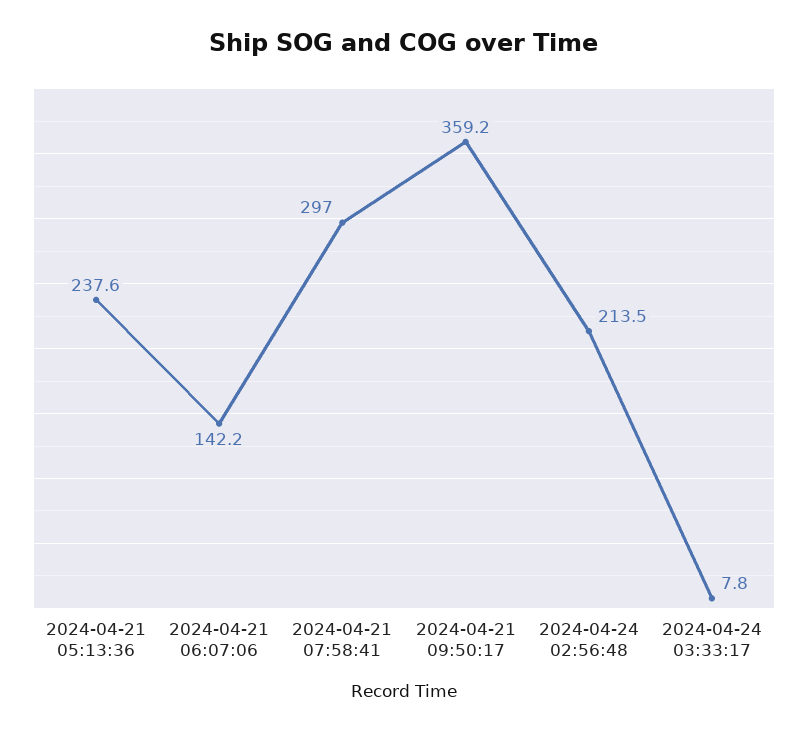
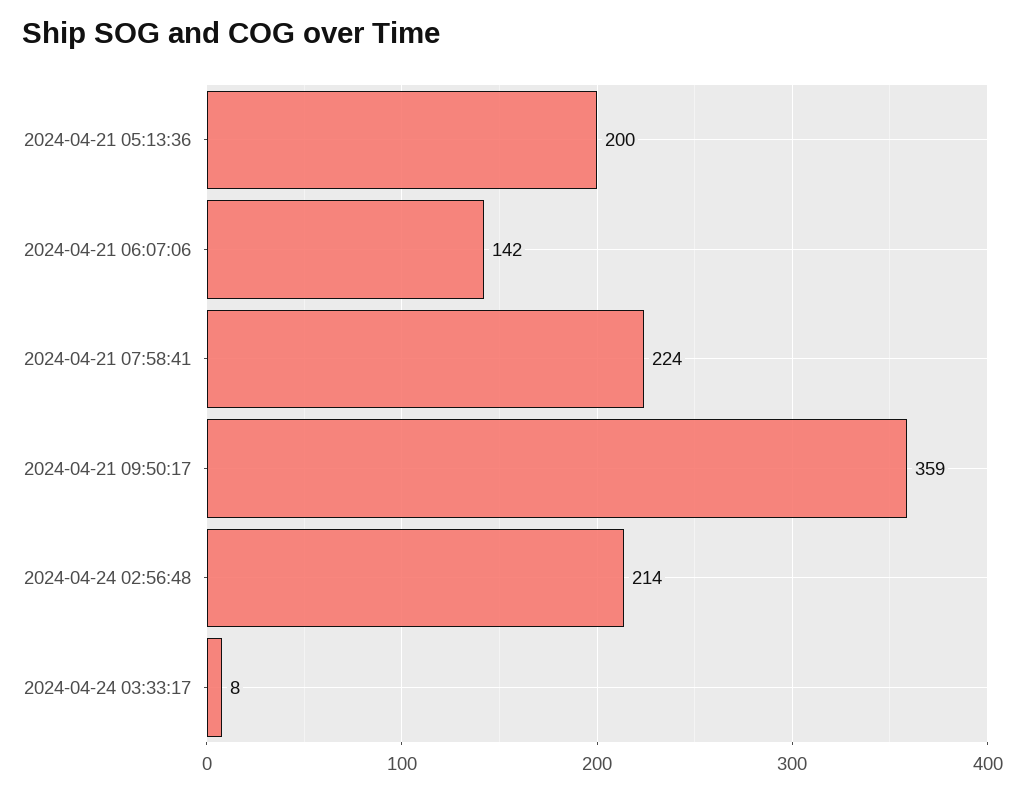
2024-04-21 05:13:36: 237.6 -> 200
2024-04-21 07:58:41: 297 -> 224

